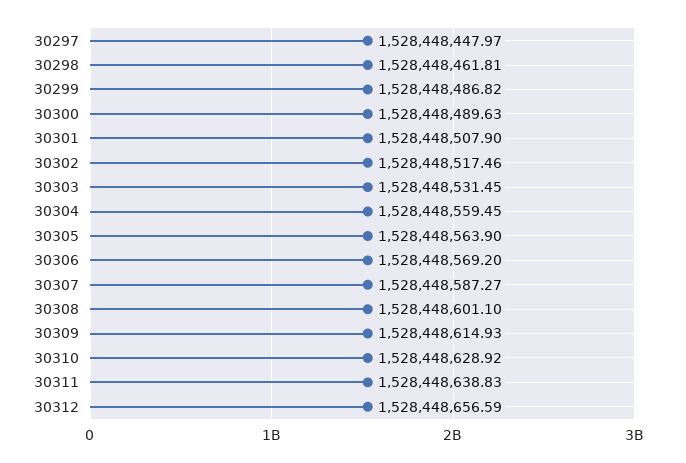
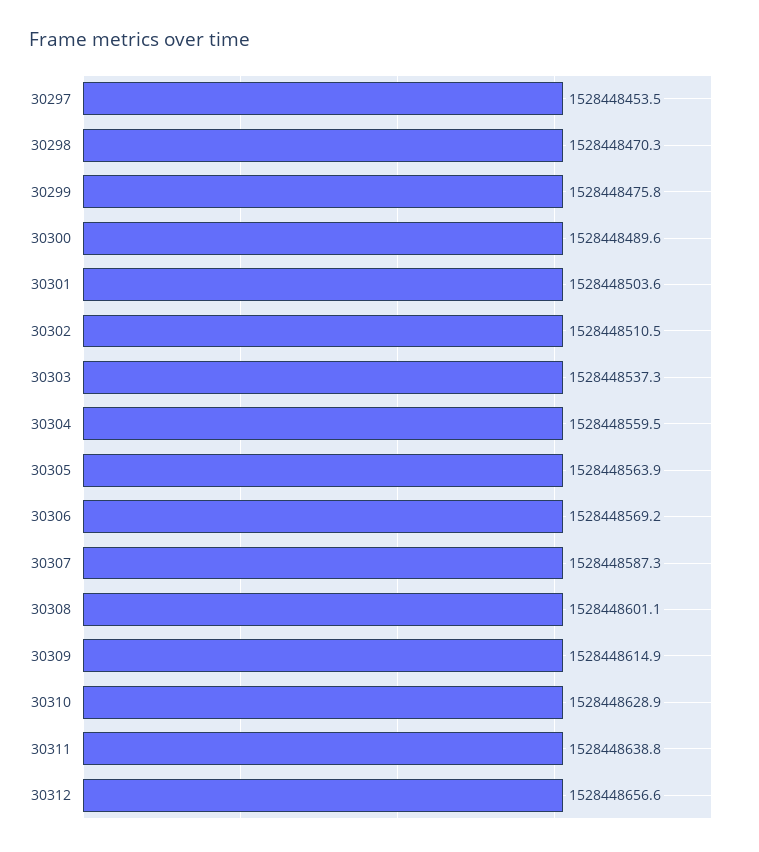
30297: 1528448447.97 -> 1528448453.5
30298: 1528448461.81 -> 1528448470.3
30299: 1528448486.82 -> 1528448475.8
30301: 1528448507.9 -> 1528448503.6
30302: 1528448517.46 -> 1528448510.5
30303: 1528448531.45 -> 1528448537.3

